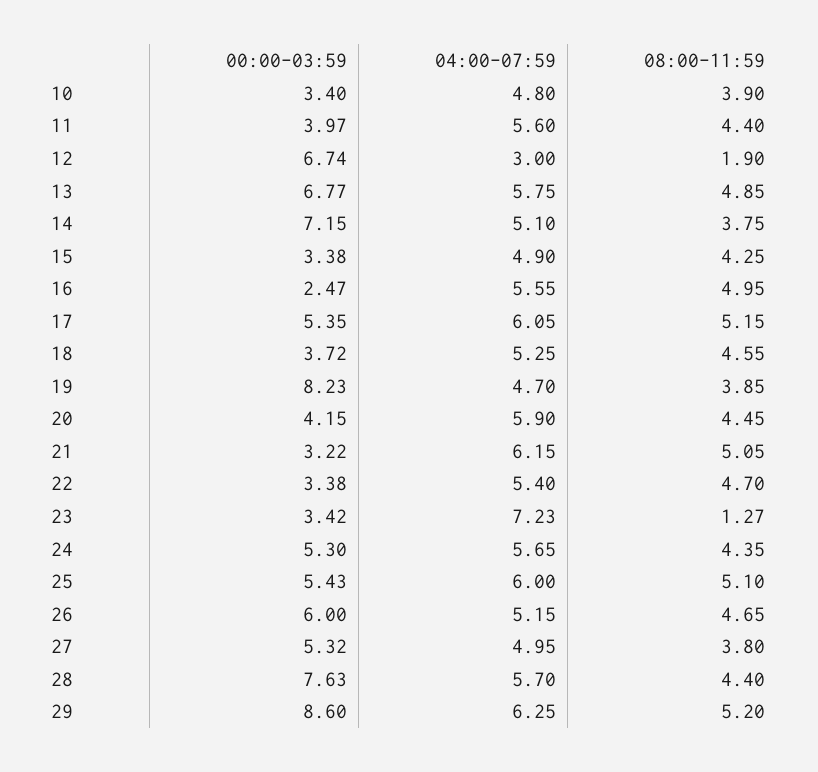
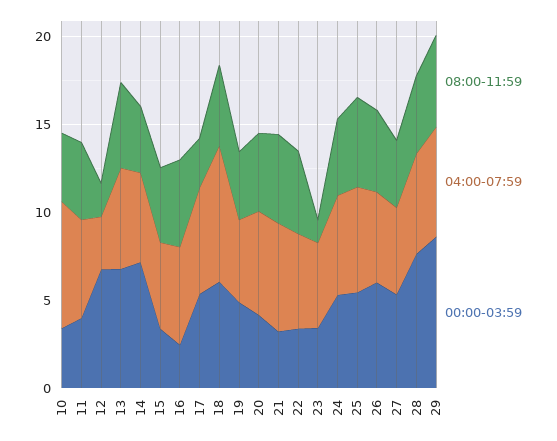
04:00-07:59, 10: 4.8 -> 7
08:00-11:59, 17: 5.15 -> 3
00:00-03:59, 18: 3.72 -> 6
04:00-07:59, 18: 5.25 -> 8
00:00-03:59, 19: 8.23 -> 5
04:00-07:59, 23: 7.23 -> 5

